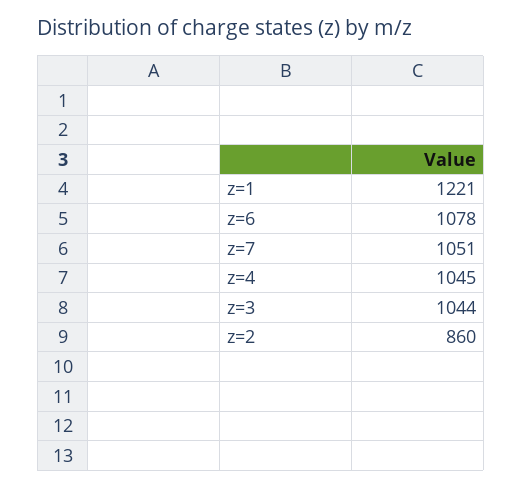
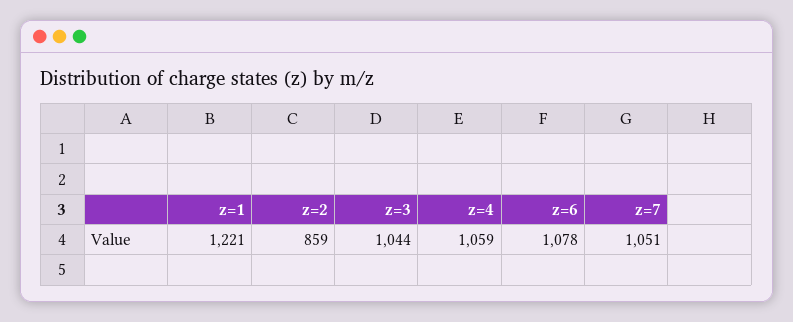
z=4: 1045 -> 1059
z=2: 860 -> 859

